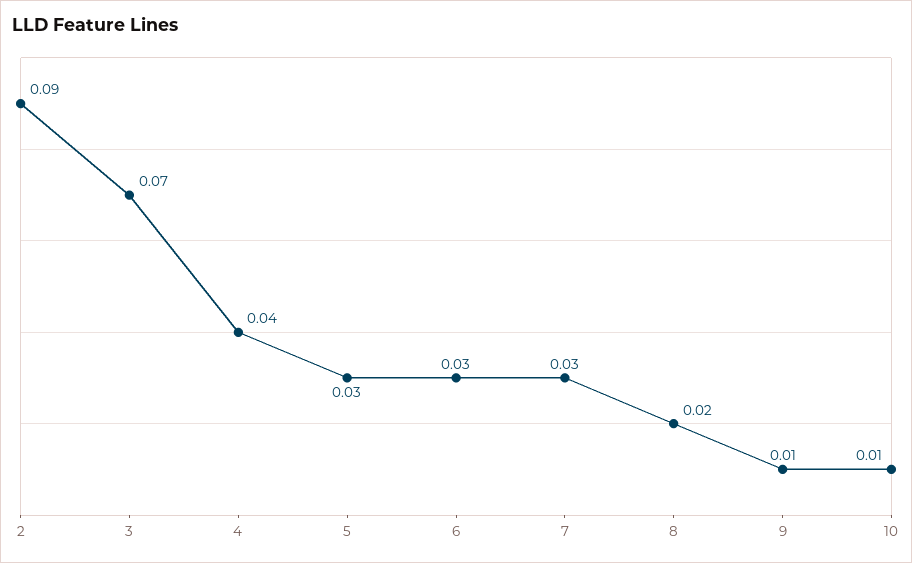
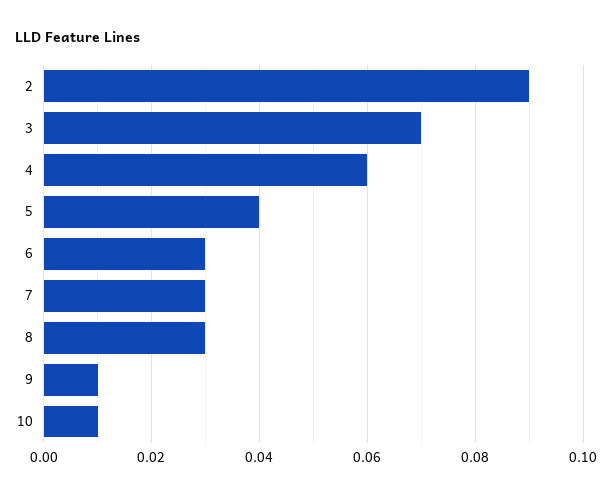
4: 0.04 -> 0.06
5: 0.03 -> 0.04
8: 0.02 -> 0.03

